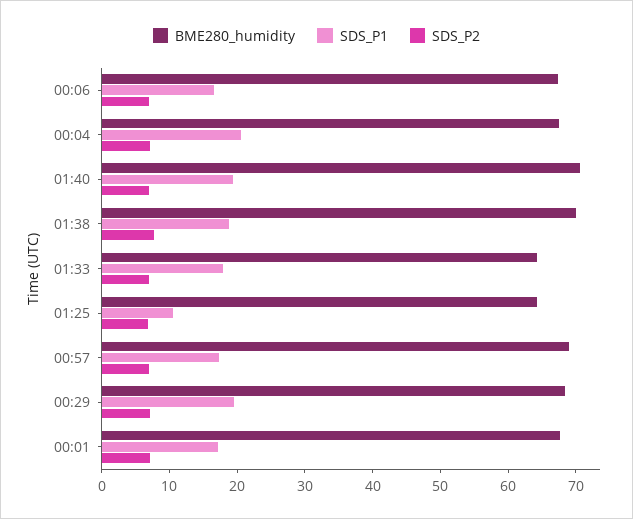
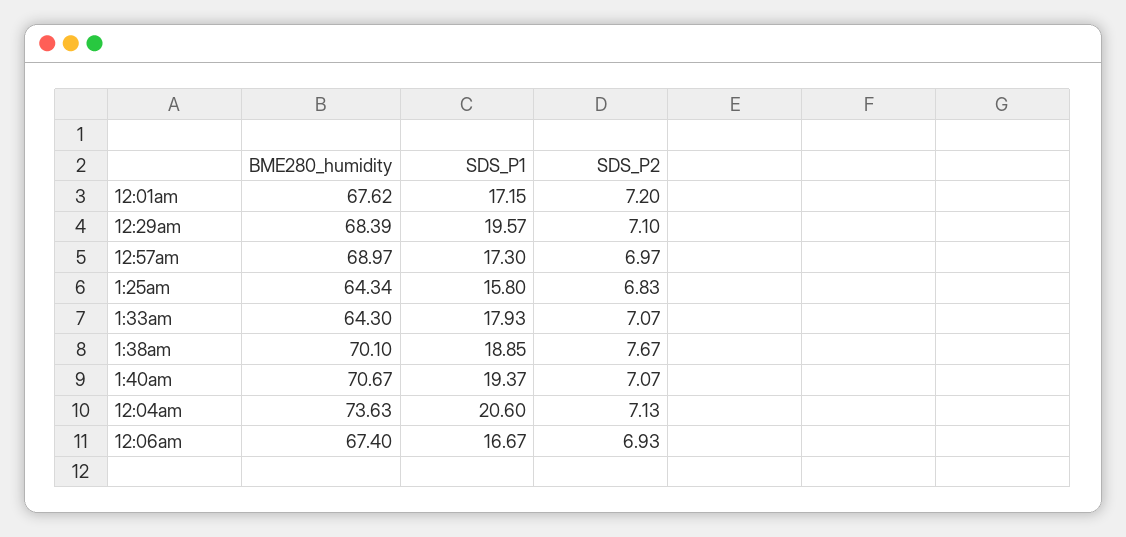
BME280_humidity, 00:04: 68 -> 73.63
SDS_P1, 01:25: 10 -> 15.8

